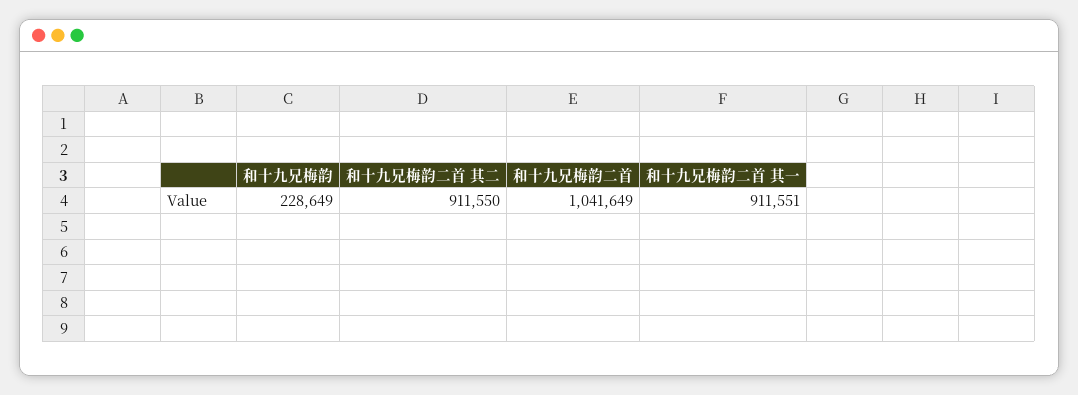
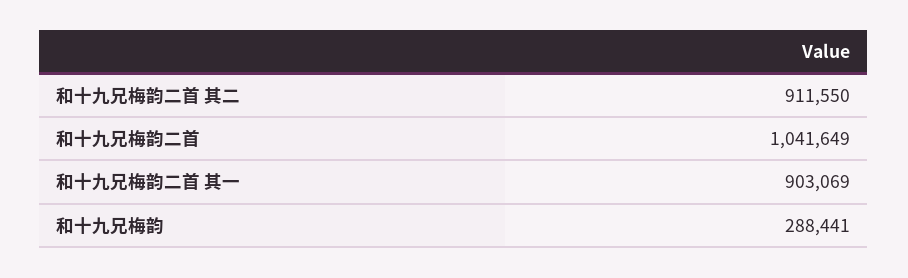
和十九兄梅韵: 228649 -> 288441
和十九兄梅韵二首 其一: 911551 -> 903069

